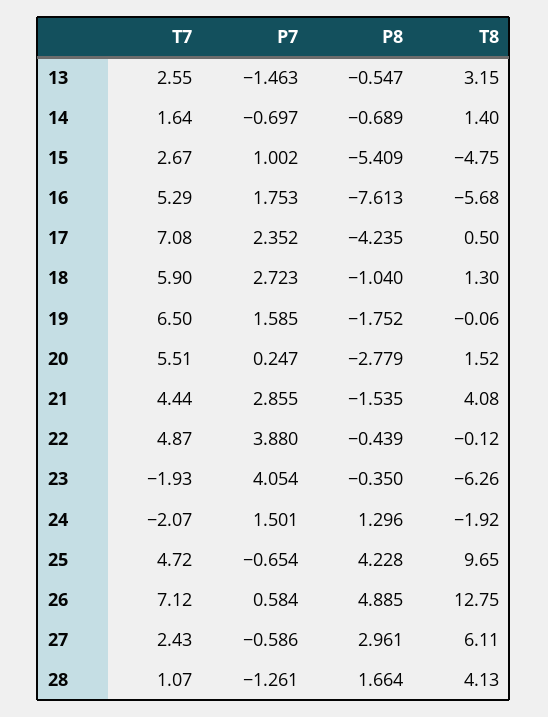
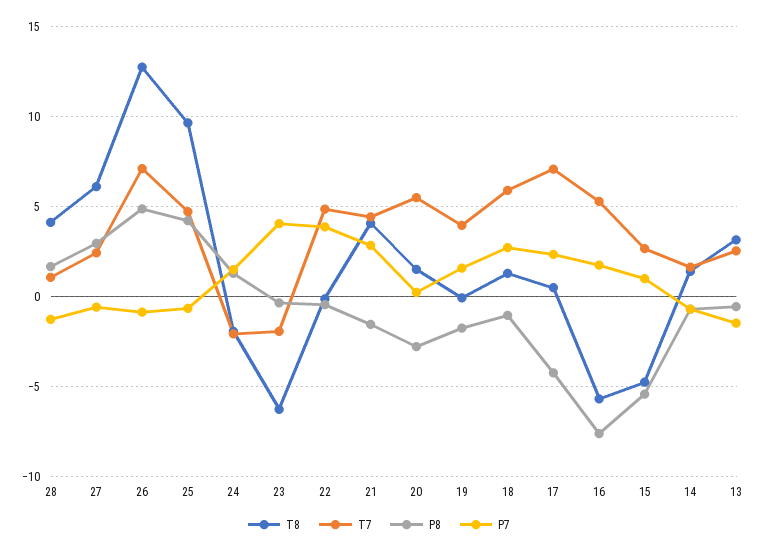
T7, 19: 6.5 -> 4
P7, 26: 0.584 -> -1

